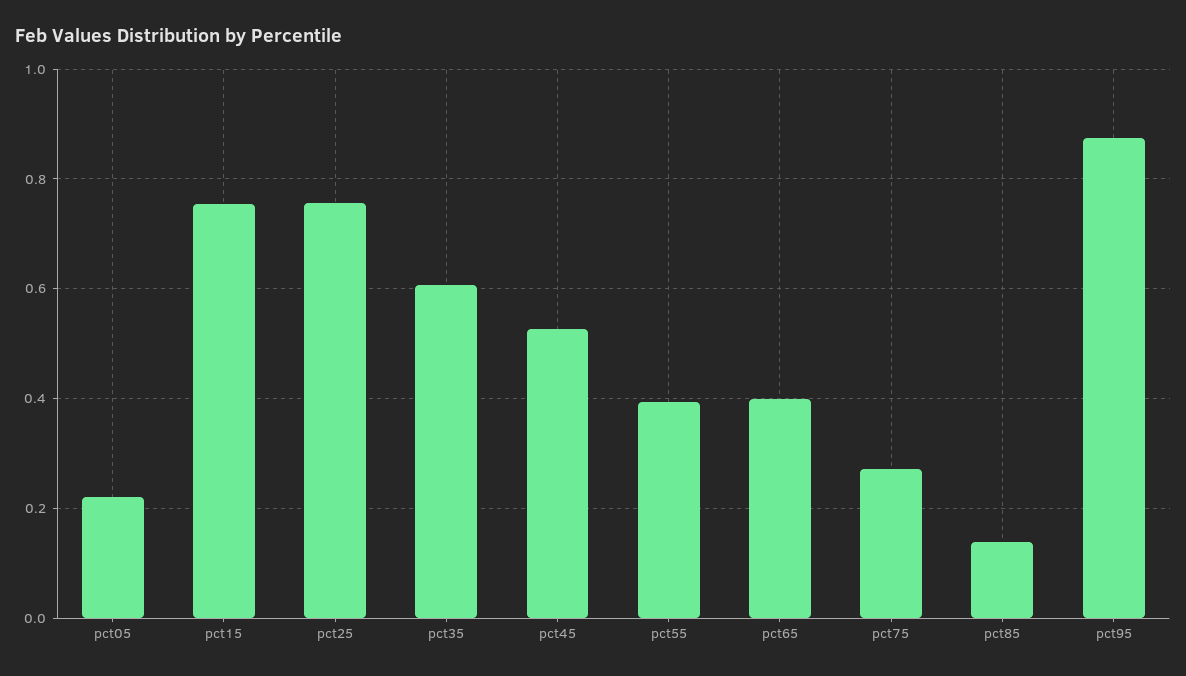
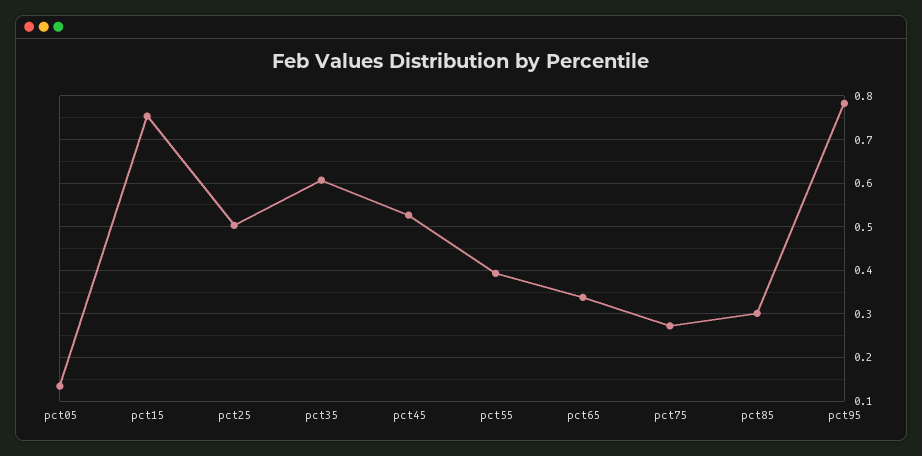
pct05: 0.22 -> 0.14
pct25: 0.76 -> 0.5
pct65: 0.4 -> 0.34
pct85: 0.14 -> 0.3
pct95: 0.88 -> 0.78

